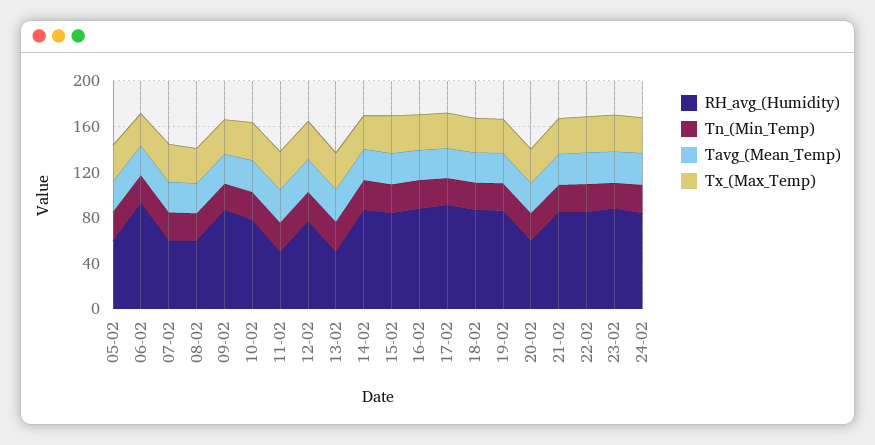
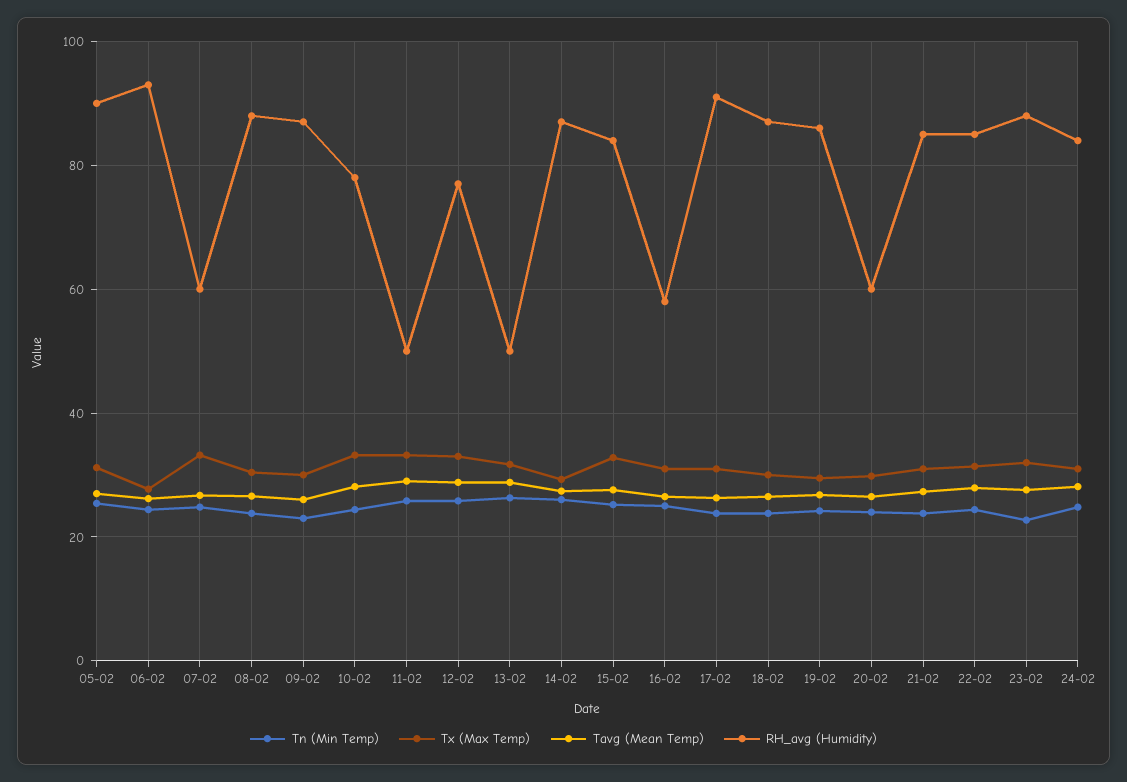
RH_avg_(Humidity), 05-02: 60 -> 90
RH_avg_(Humidity), 08-02: 60 -> 88
RH_avg_(Humidity), 16-02: 90 -> 58

